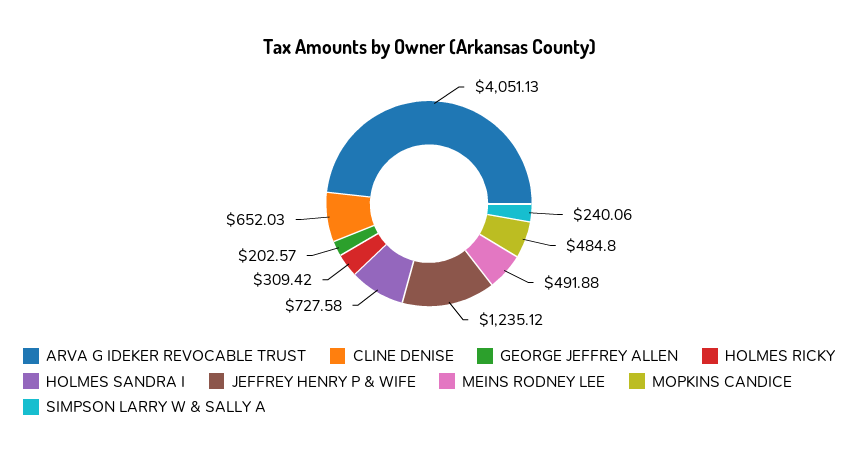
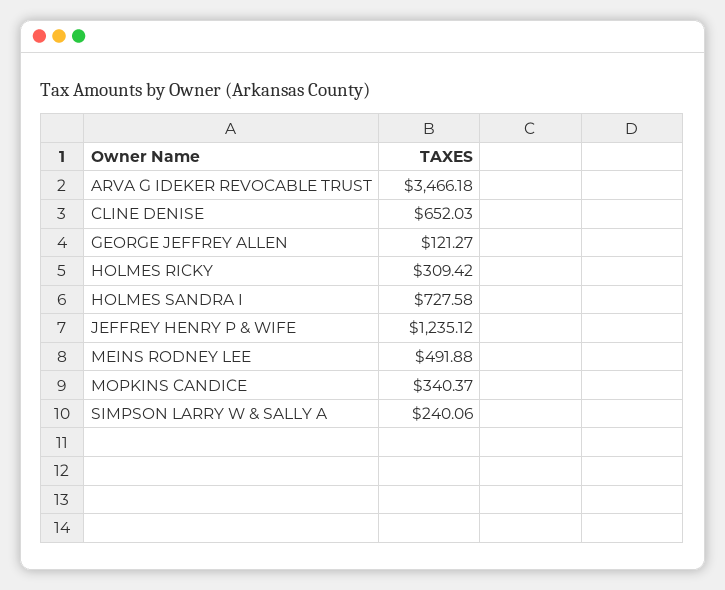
ARVA G IDEKER REVOCABLE TRUST: 4051.13 -> 3466.18
GEORGE JEFFREY ALLEN: 202.57 -> 121.27
MOPKINS CANDICE: 484.8 -> 340.37

